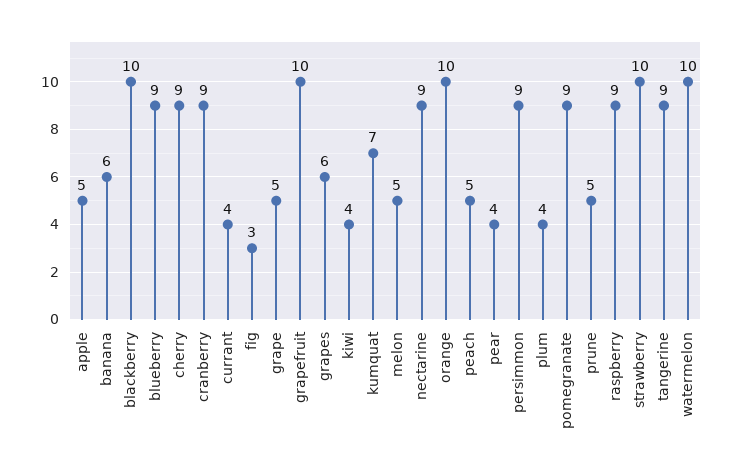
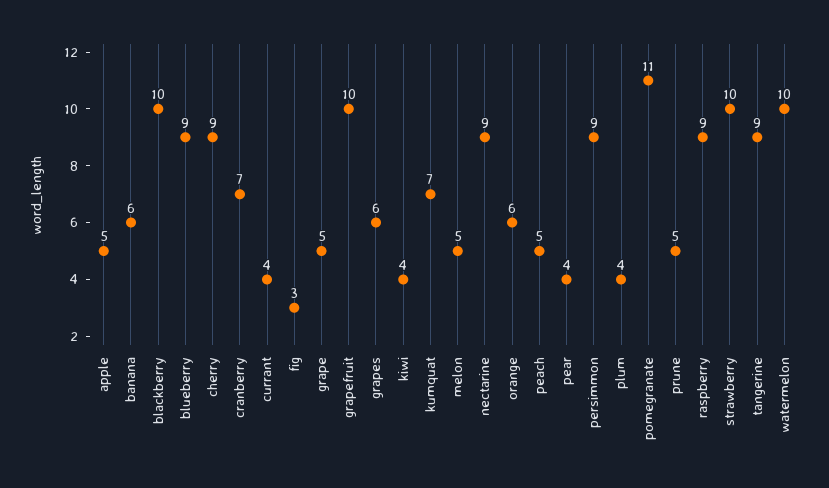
cranberry: 9 -> 7
orange: 10 -> 6
pomegranate: 9 -> 11

